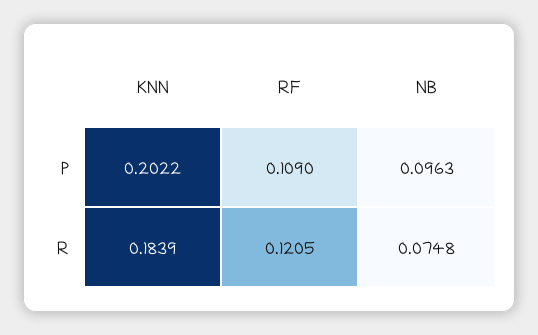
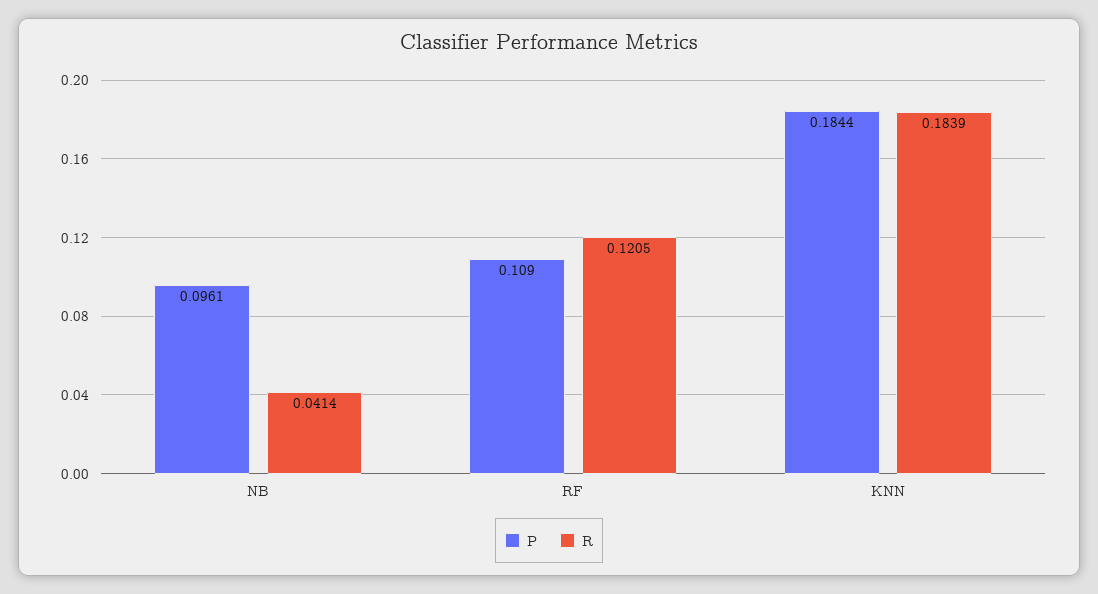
P, KNN: 0.2022 -> 0.1844
P, NB: 0.0963 -> 0.0961
R, NB: 0.0748 -> 0.0414

